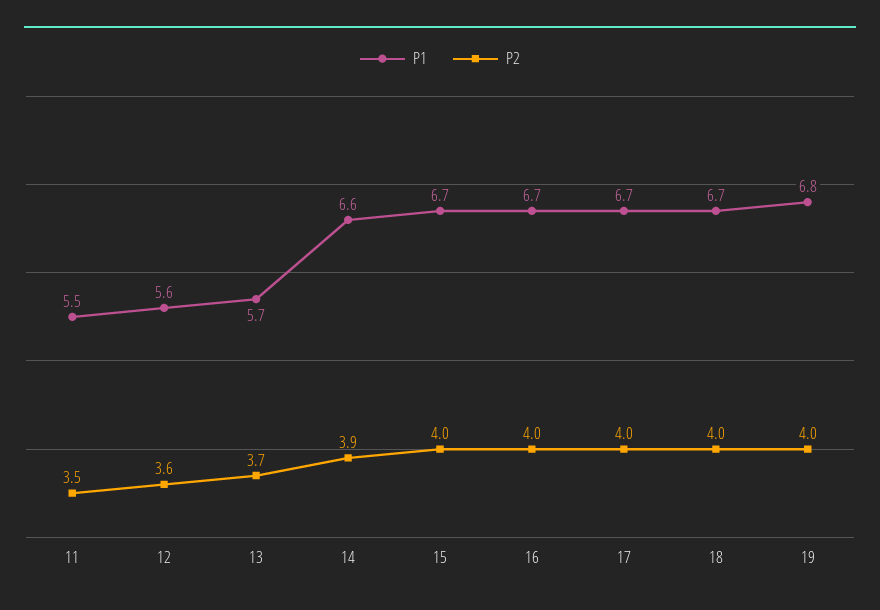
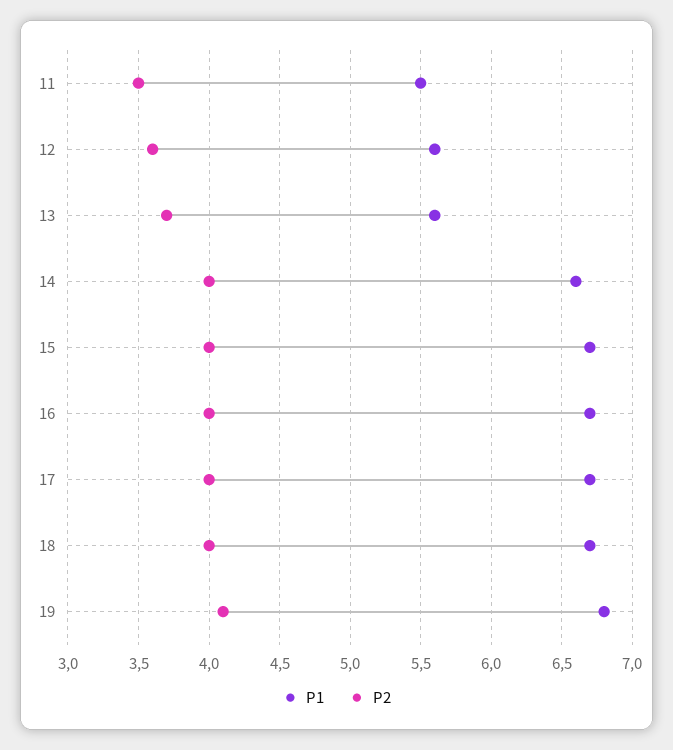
P1, 13: 5.7 -> 5.6
P2, 14: 3.9 -> 4
P2, 19: 4 -> 4.1

